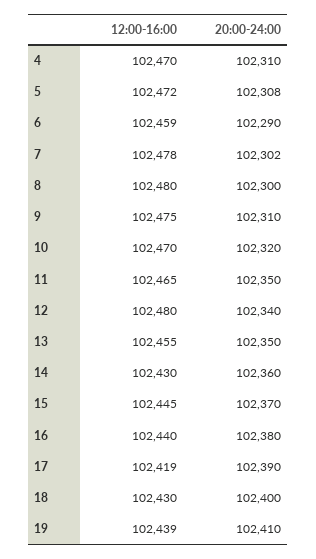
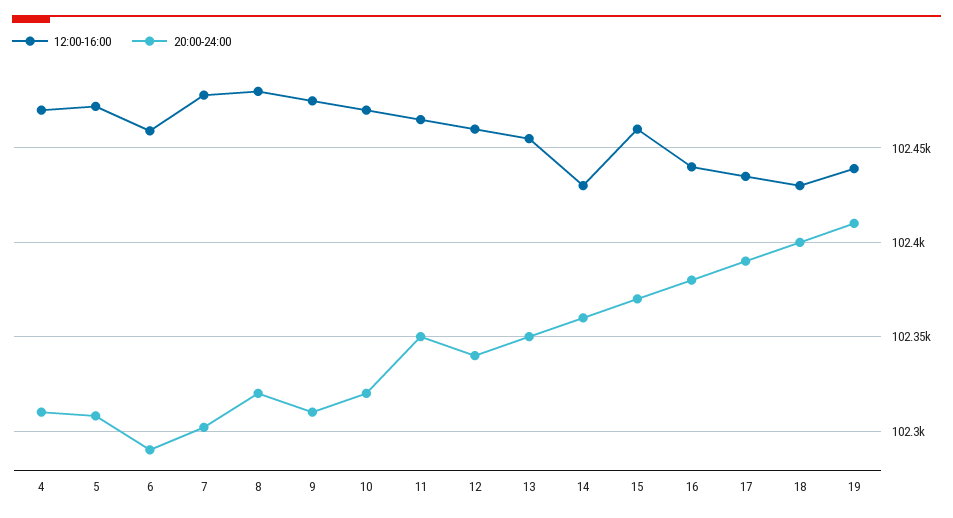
20:00-24:00, 8: 102300 -> 102320
12:00-16:00, 12: 102480 -> 102460
12:00-16:00, 15: 102445 -> 102460
12:00-16:00, 17: 102419 -> 102435

